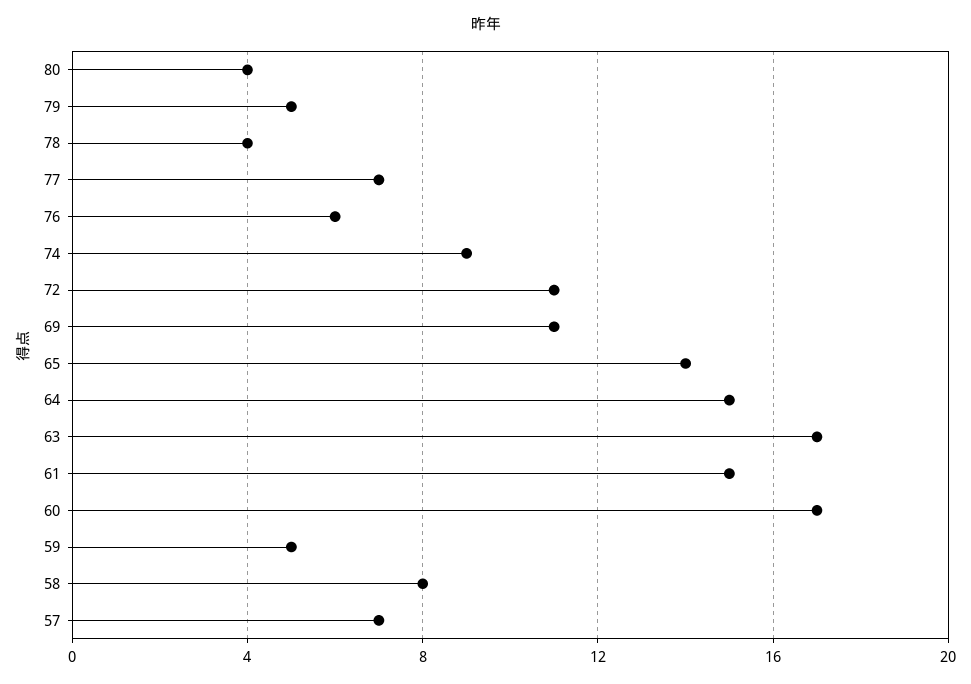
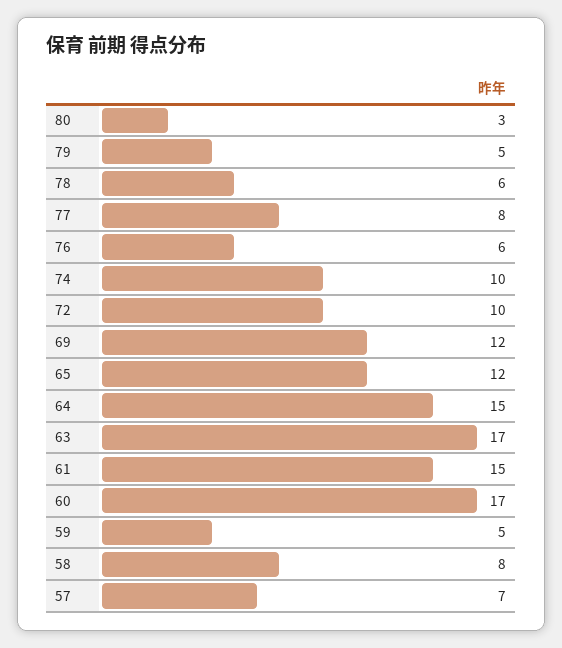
80: 4 -> 3
78: 4 -> 6
77: 7 -> 8
74: 9 -> 10
72: 11 -> 10
69: 11 -> 12
65: 14 -> 12

